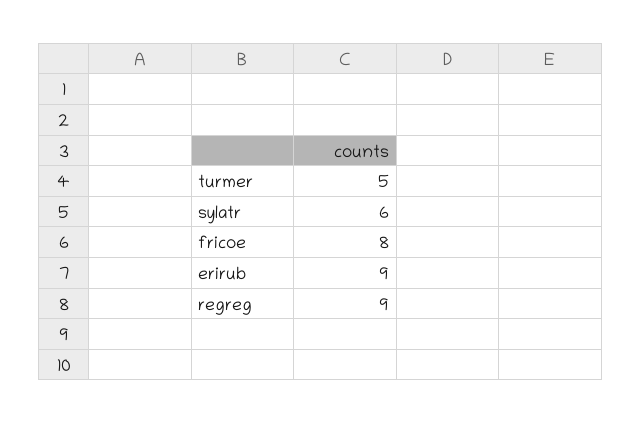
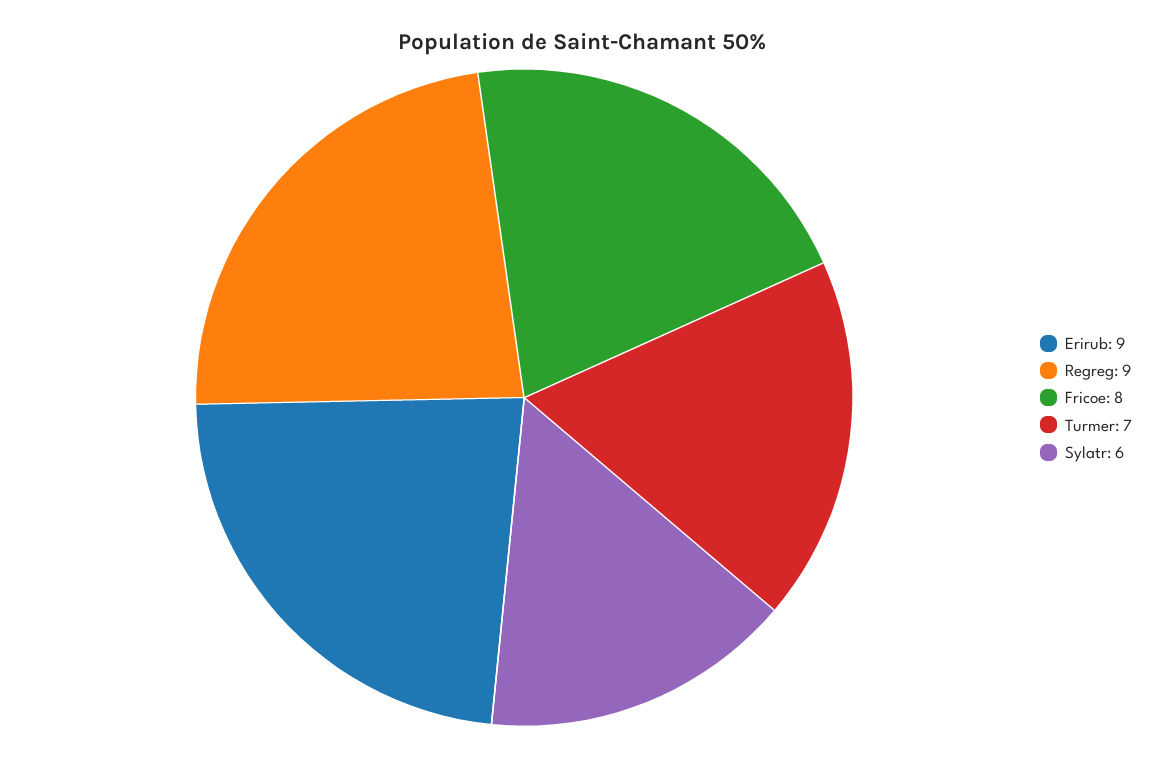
turmer: 5 -> 7

